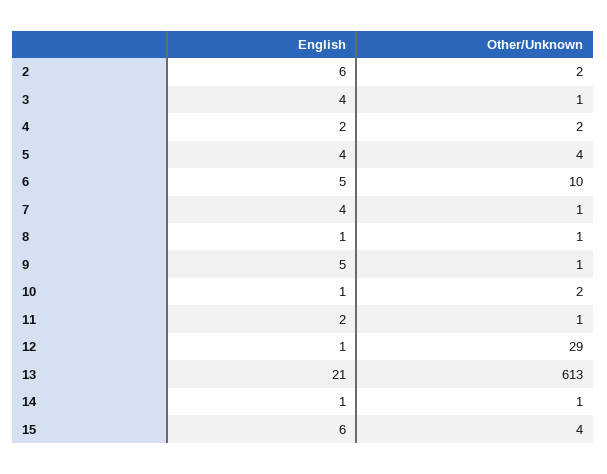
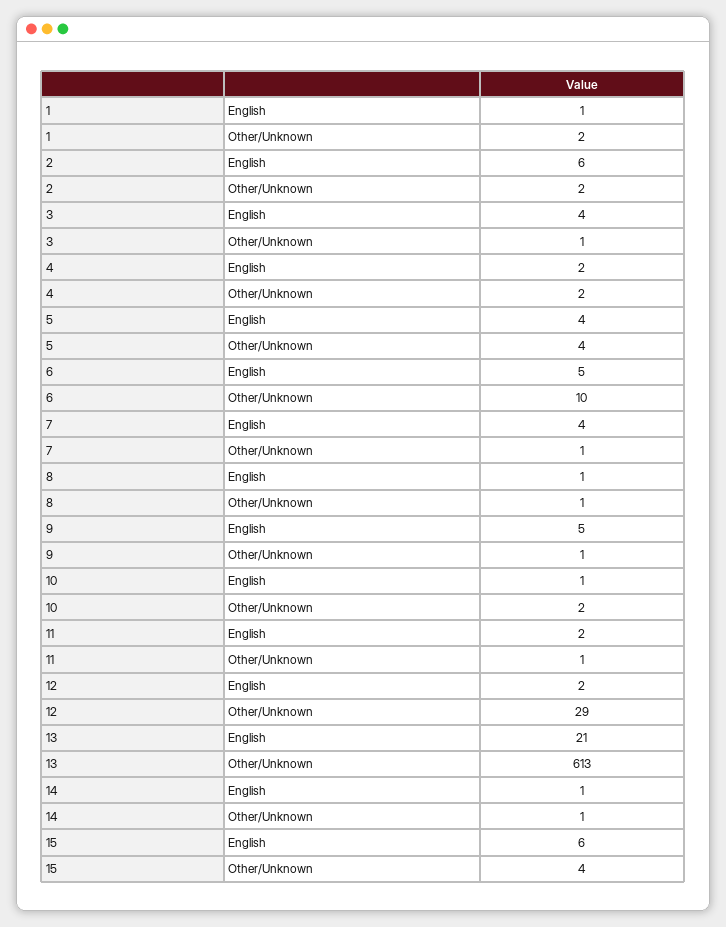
English, 12: 1 -> 2
English, 1: none -> 1
Other/Unknown, 1: none -> 2

